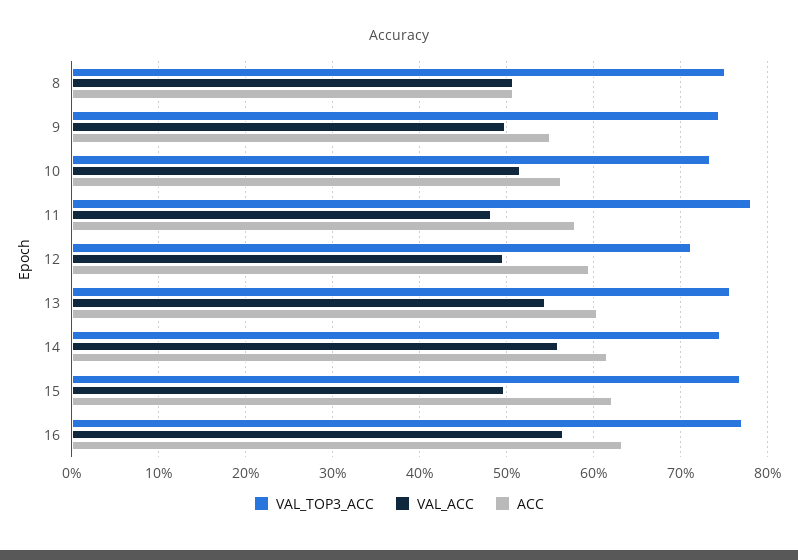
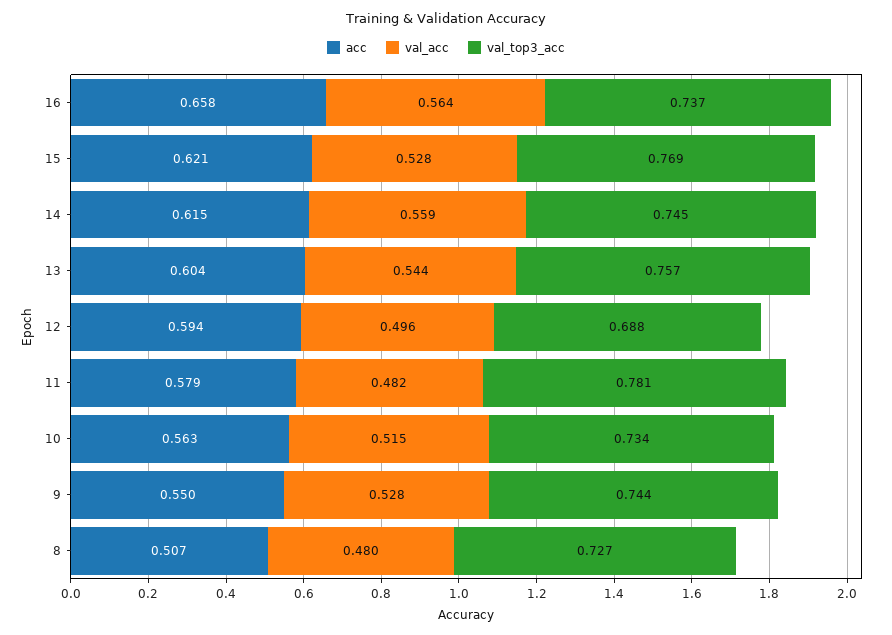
VAL_TOP3_ACC, 8: 0.75 -> 0.727
VAL_ACC, 8: 0.51 -> 0.48
VAL_ACC, 9: 0.5 -> 0.528
VAL_TOP3_ACC, 12: 0.71 -> 0.688
VAL_ACC, 15: 0.5 -> 0.528
VAL_TOP3_ACC, 16: 0.77 -> 0.737
ACC, 16: 0.63 -> 0.658

